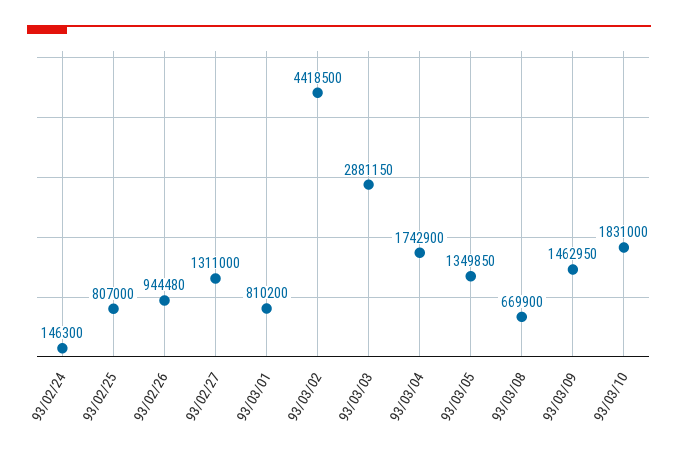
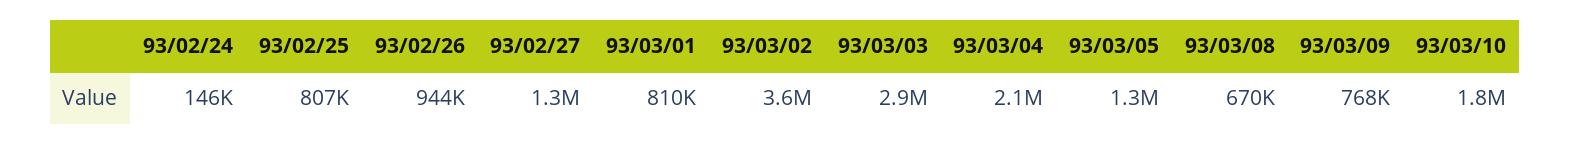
93/03/02: 4418500 -> 3600000
93/03/04: 1742900 -> 2100000
93/03/09: 1462950 -> 768000

